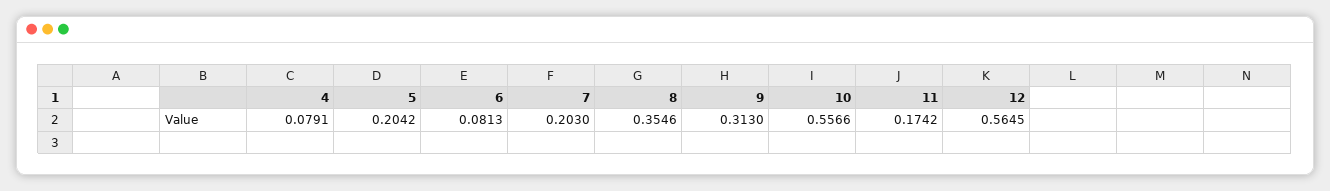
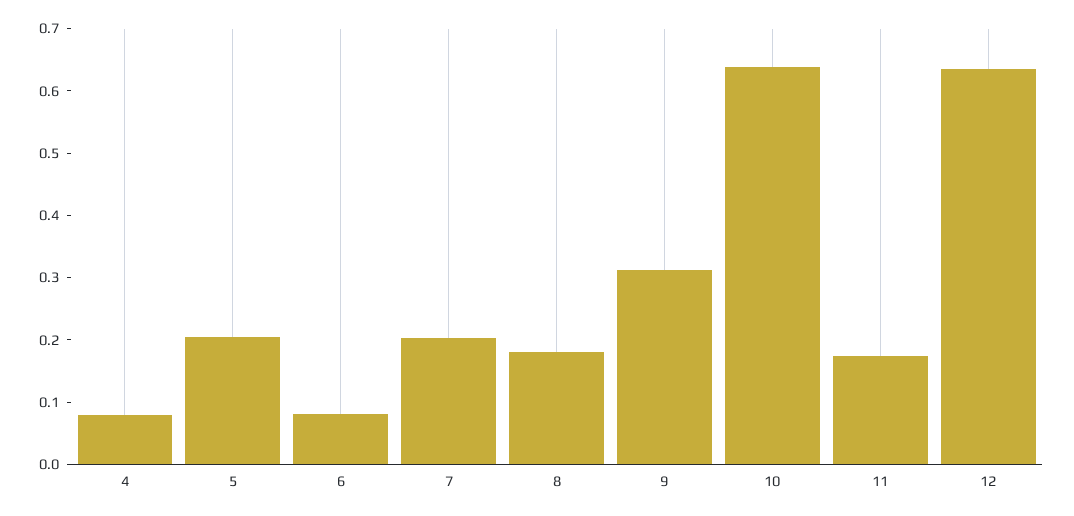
8: 0.3546 -> 0.18
10: 0.5566 -> 0.64
12: 0.5645 -> 0.64

